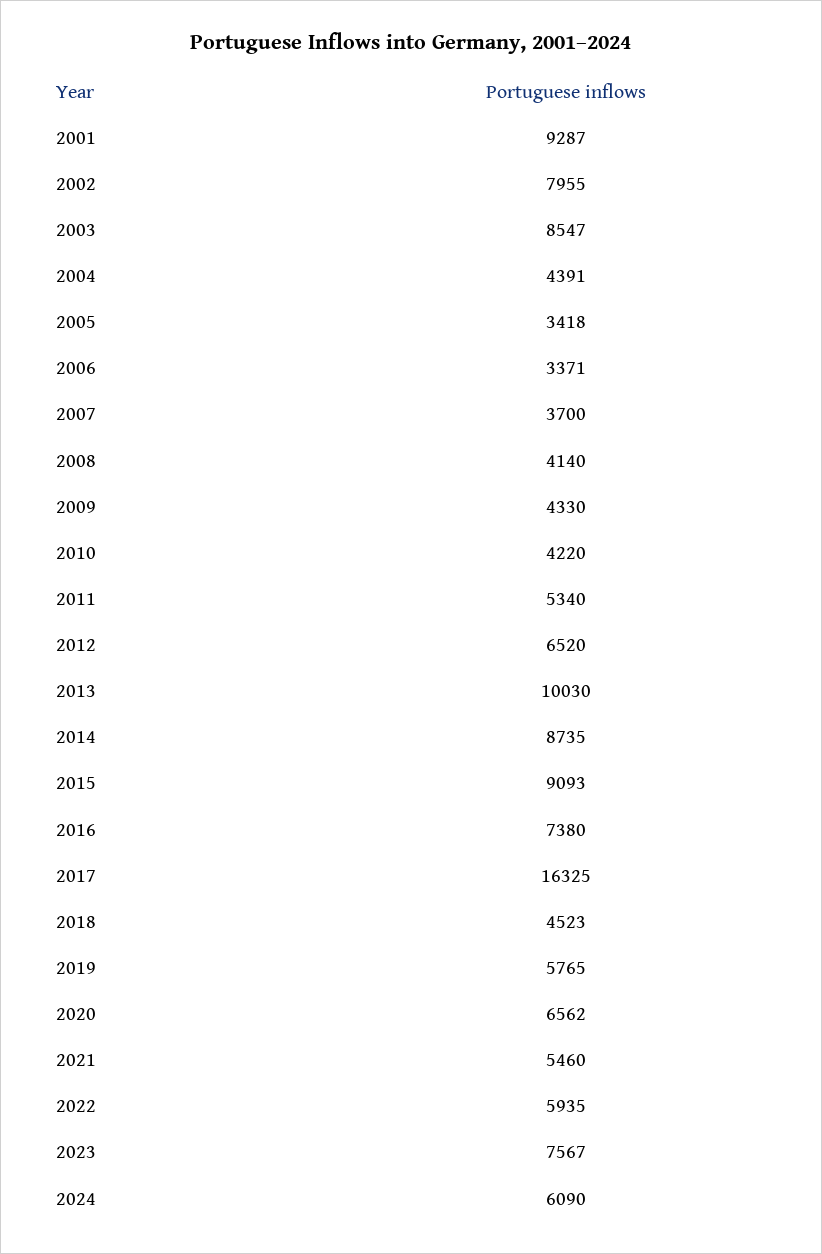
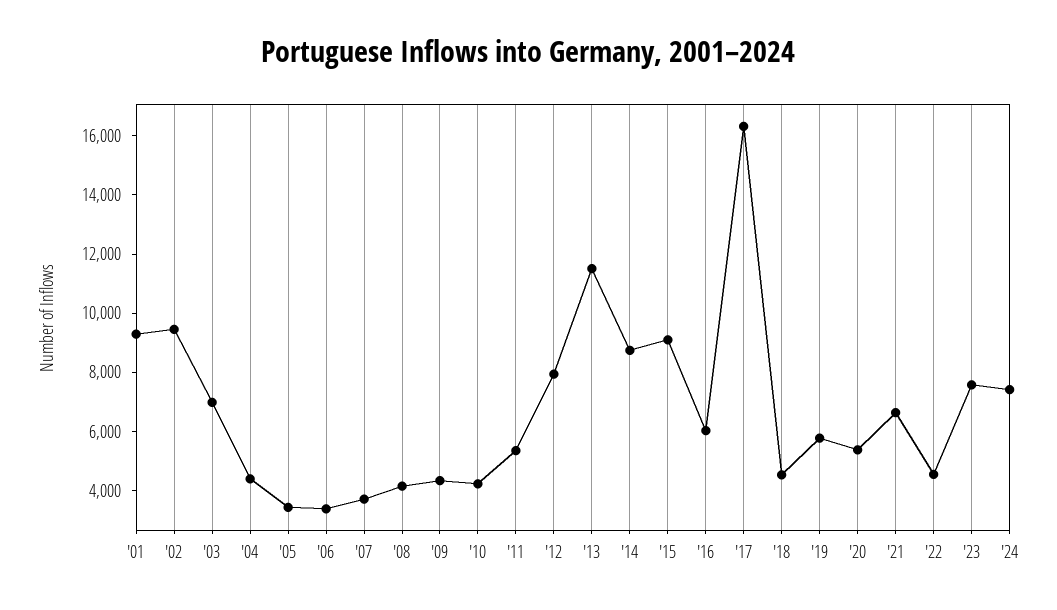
2002: 7955 -> 9500
2003: 8547 -> 7000
2012: 6520 -> 8000
2013: 10030 -> 11500
2016: 7380 -> 6000
2020: 6562 -> 5500
2021: 5460 -> 6500
2022: 5935 -> 4500
2024: 6090 -> 7500

